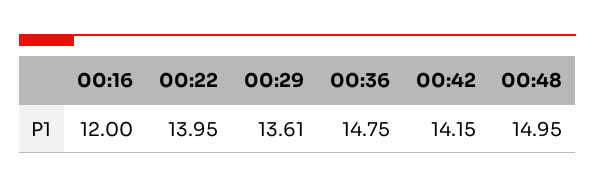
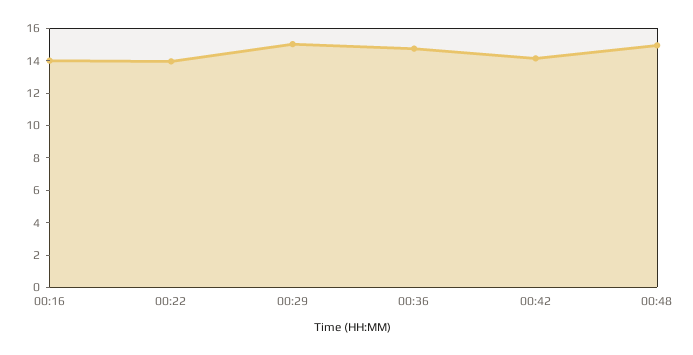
00:16: 12 -> 14
00:29: 13.61 -> 15

